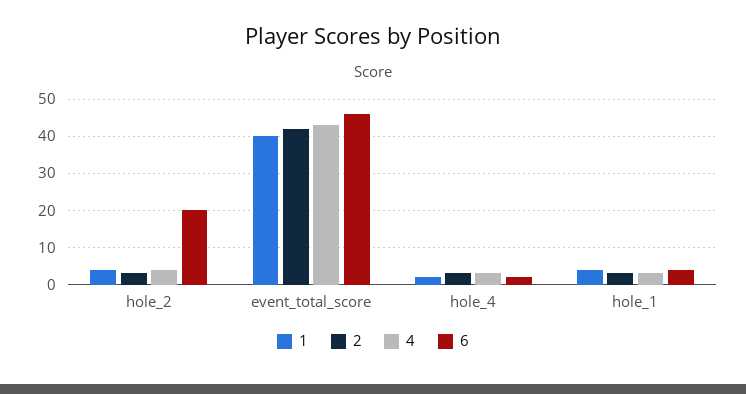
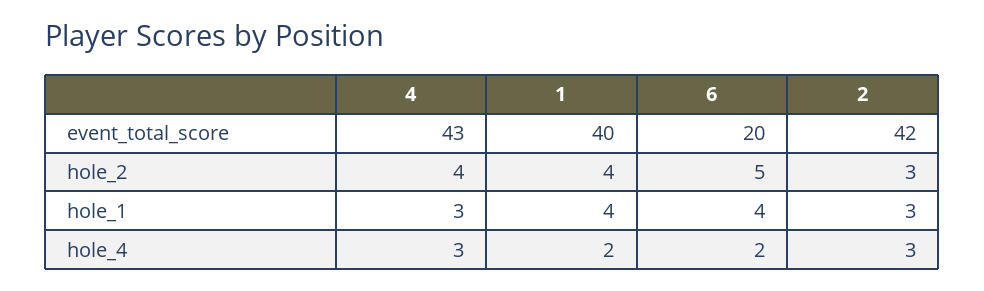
6, hole_2: 20 -> 5
6, event_total_score: 45 -> 20

